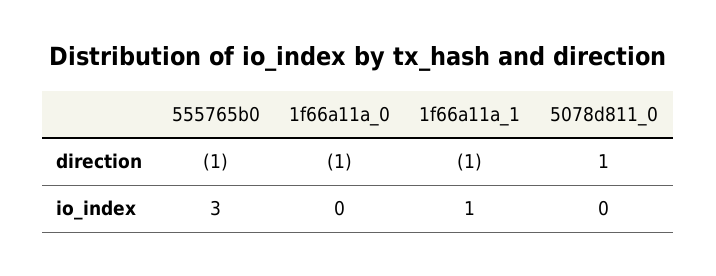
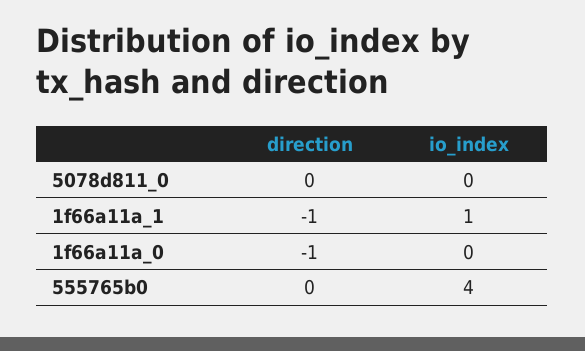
555765b0, direction: -1 -> 0
5078d811_0, direction: 1 -> 0
555765b0, io_index: 3 -> 4

